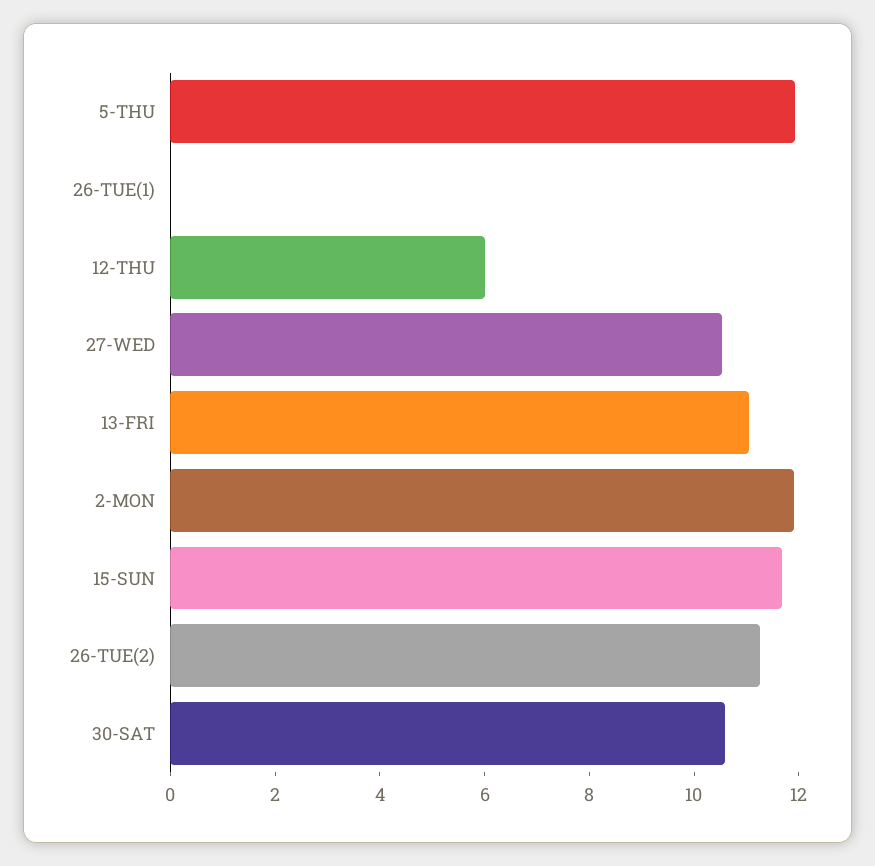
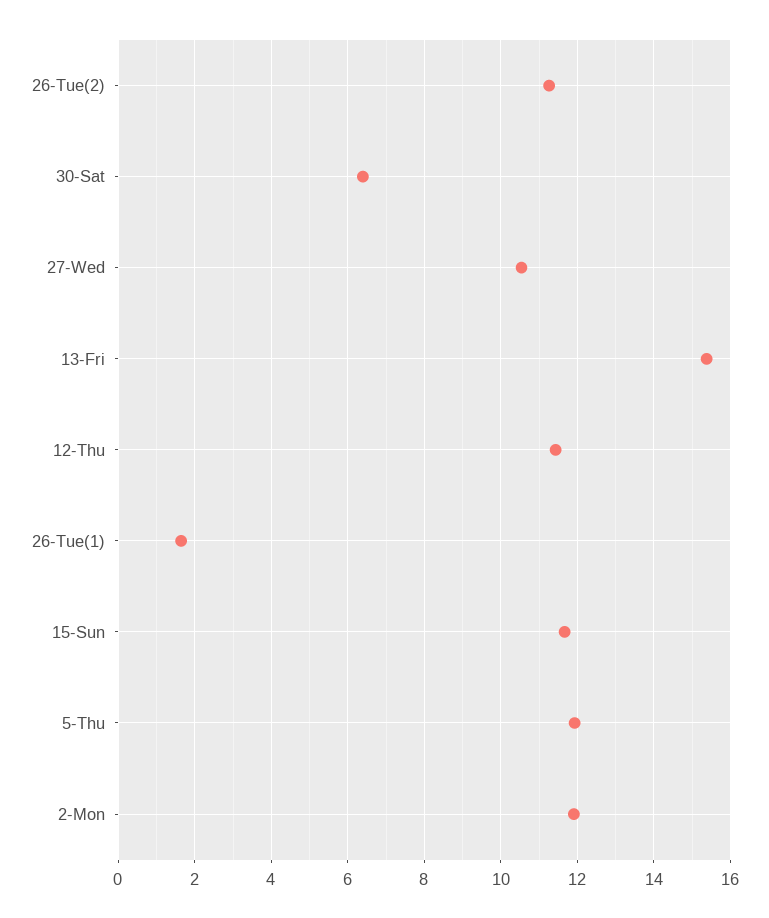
26-TUE(1): 0 -> 1.6
12-THU: 6 -> 11.4
13-FRI: 11 -> 15.4
30-SAT: 10.5 -> 6.4

